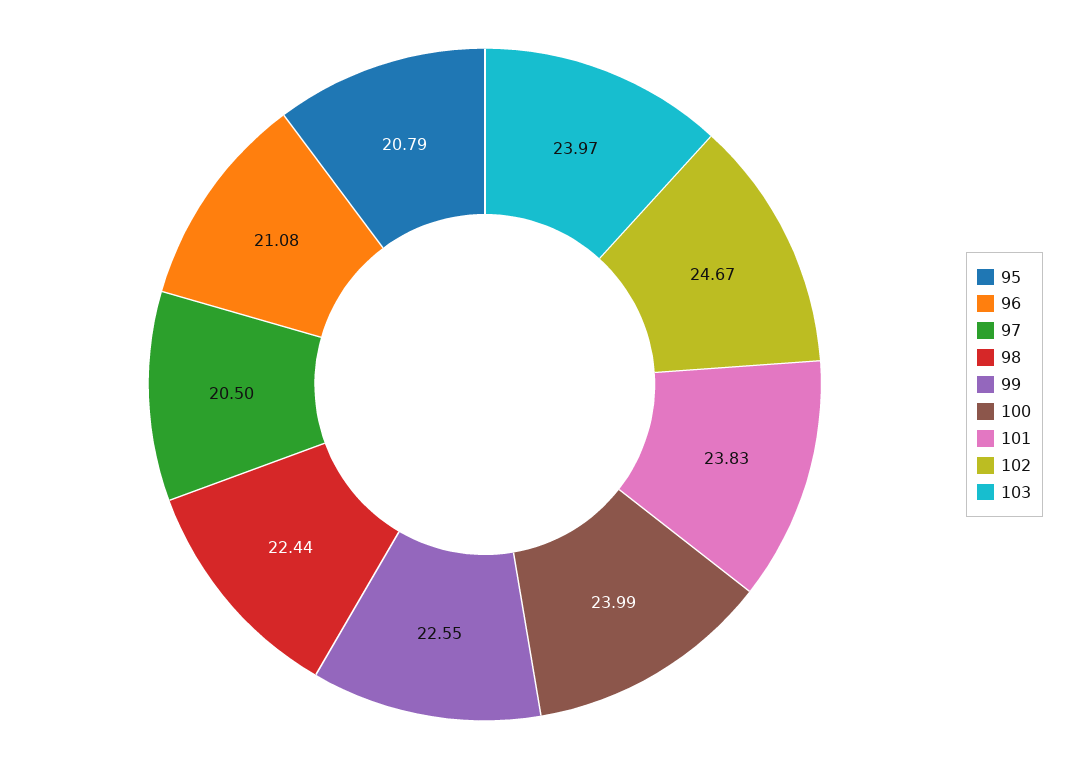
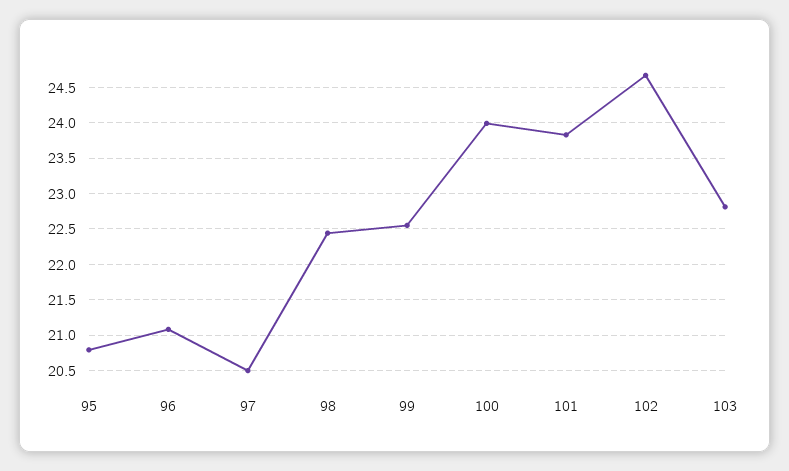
103: 23.97 -> 22.8

